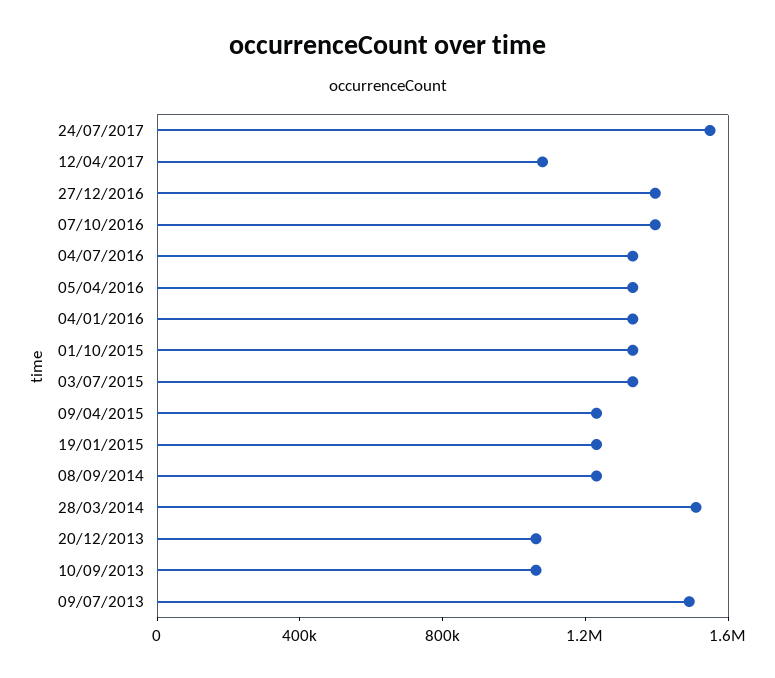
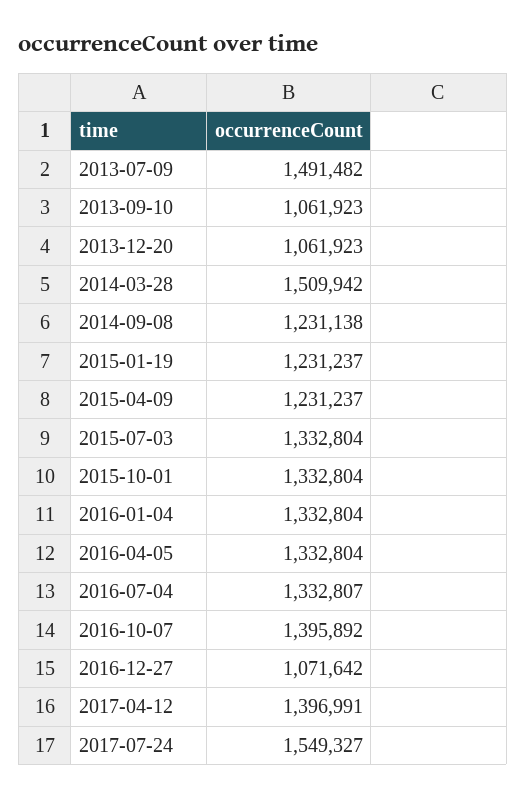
12/04/2017: 1100000 -> 1396991
27/12/2016: 1400000 -> 1071642

